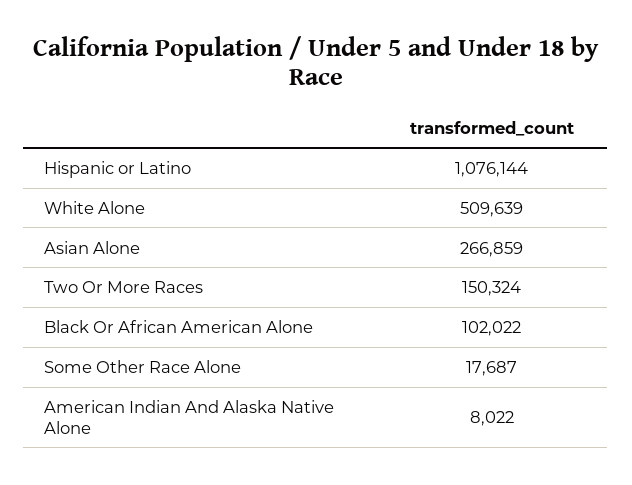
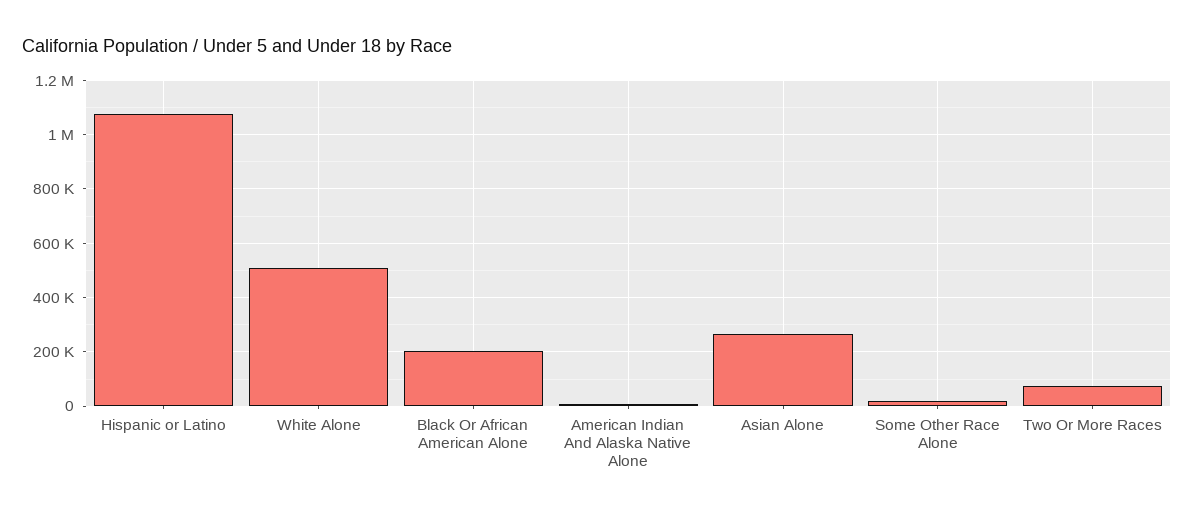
Two Or More Races: 150324 -> 75000
Black Or African American Alone: 102022 -> 200000

